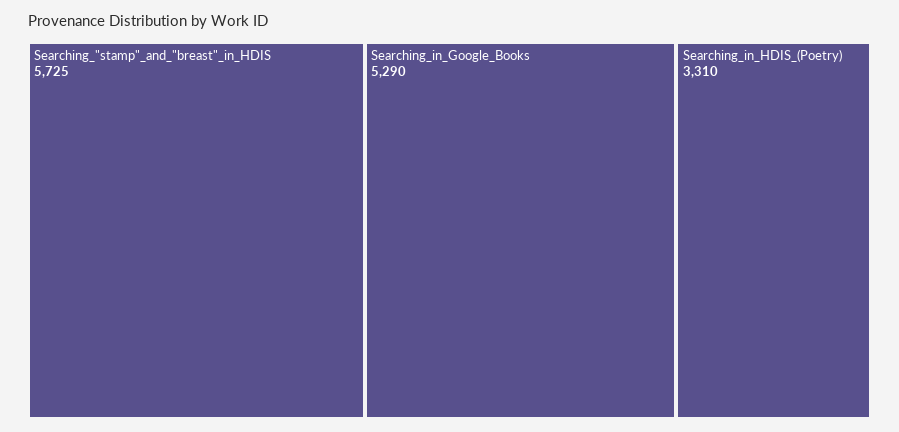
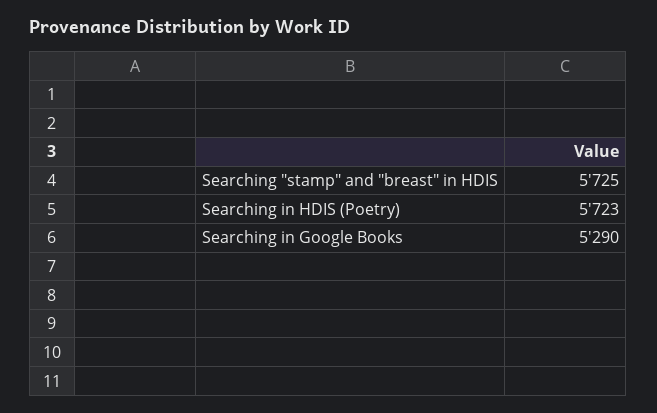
Searching_in_HDIS_(Poetry): 3310 -> 5723

